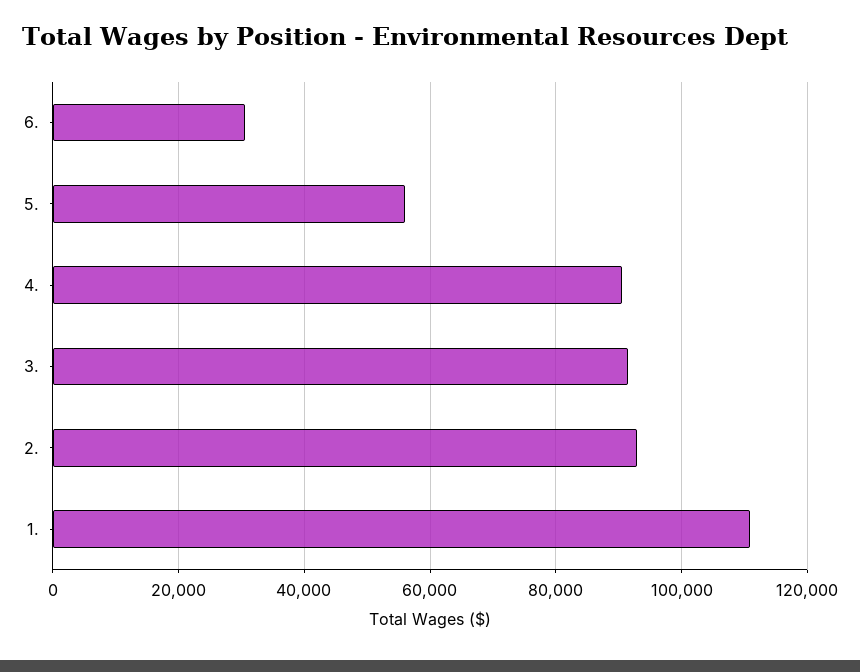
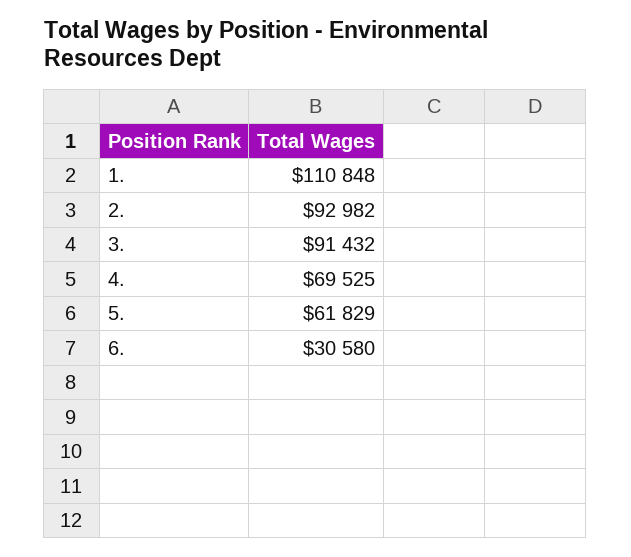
5.: 56000 -> 61829
4.: 90000 -> 69525

